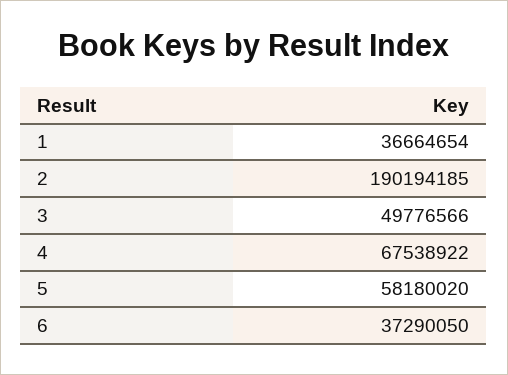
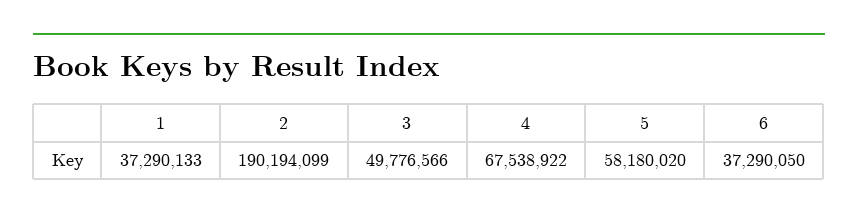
1: 36664654 -> 37290133
2: 190194185 -> 190194099

